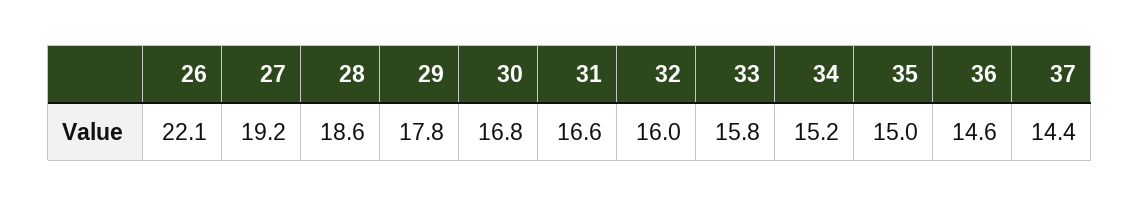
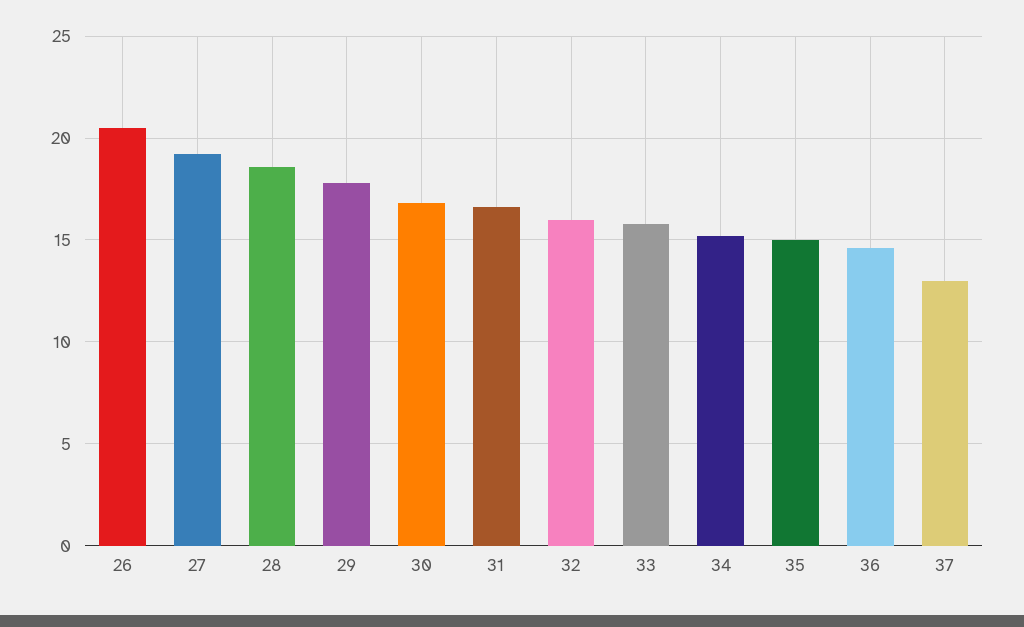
26: 22.1 -> 20.5
37: 14.4 -> 13

